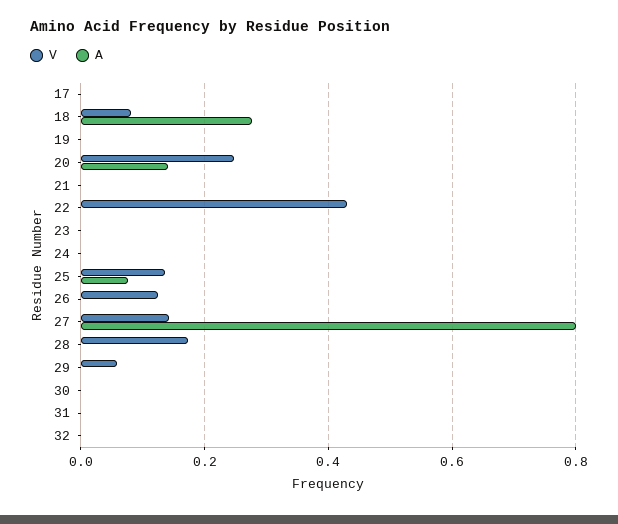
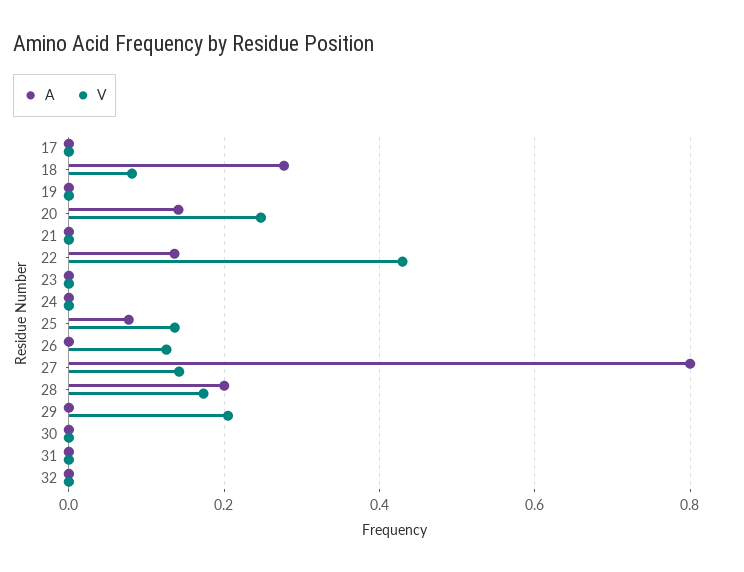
A, 22: 0 -> 0.14
A, 28: 0 -> 0.2
V, 29: 0.06 -> 0.2

